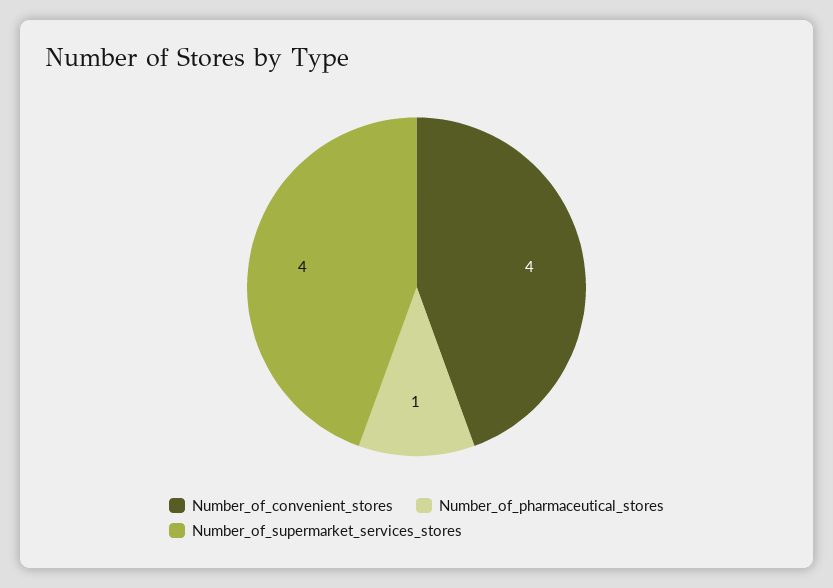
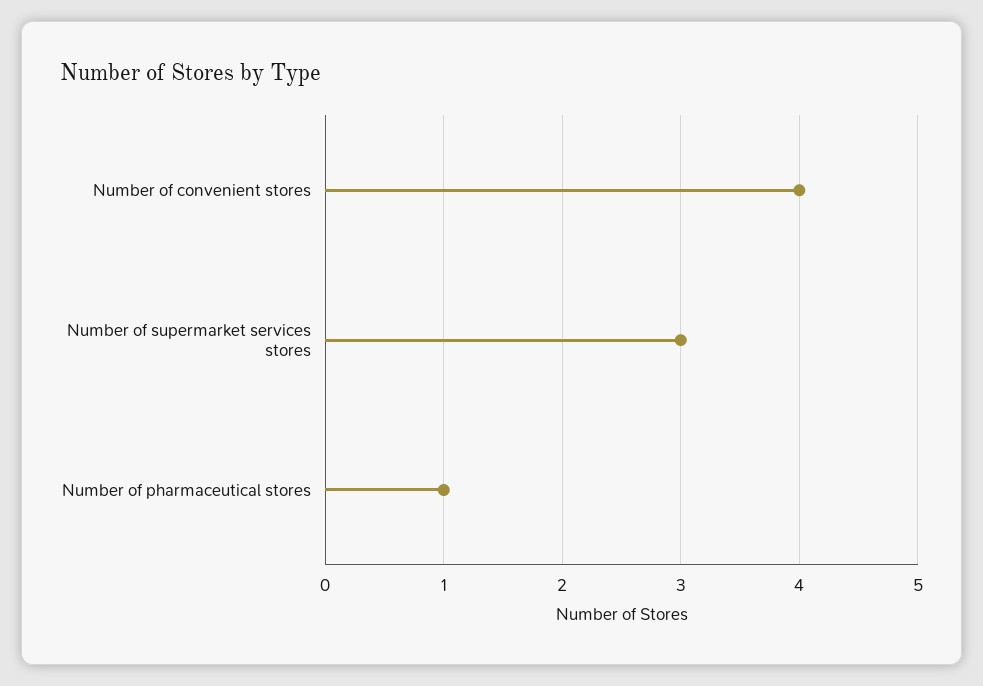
Number_of_supermarket_services_stores: 4 -> 3

